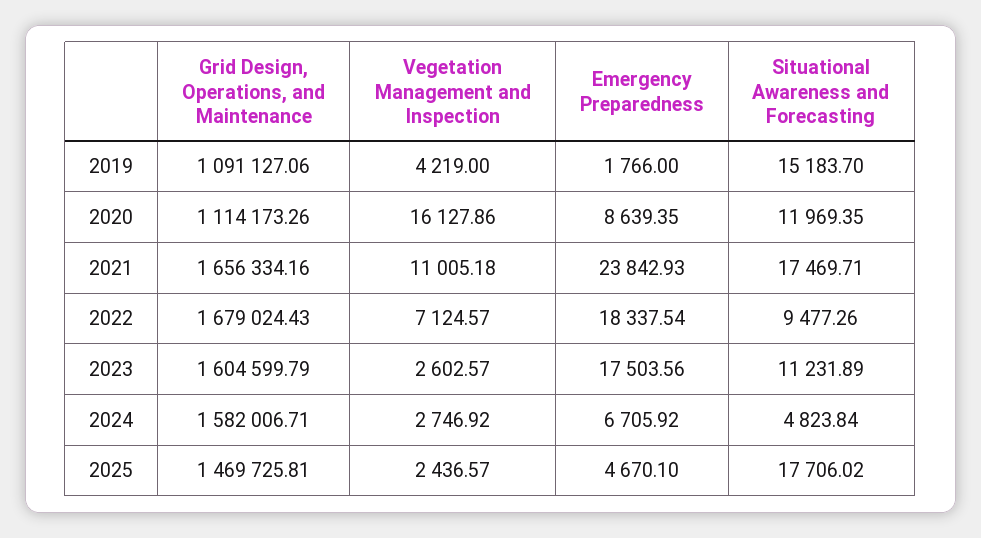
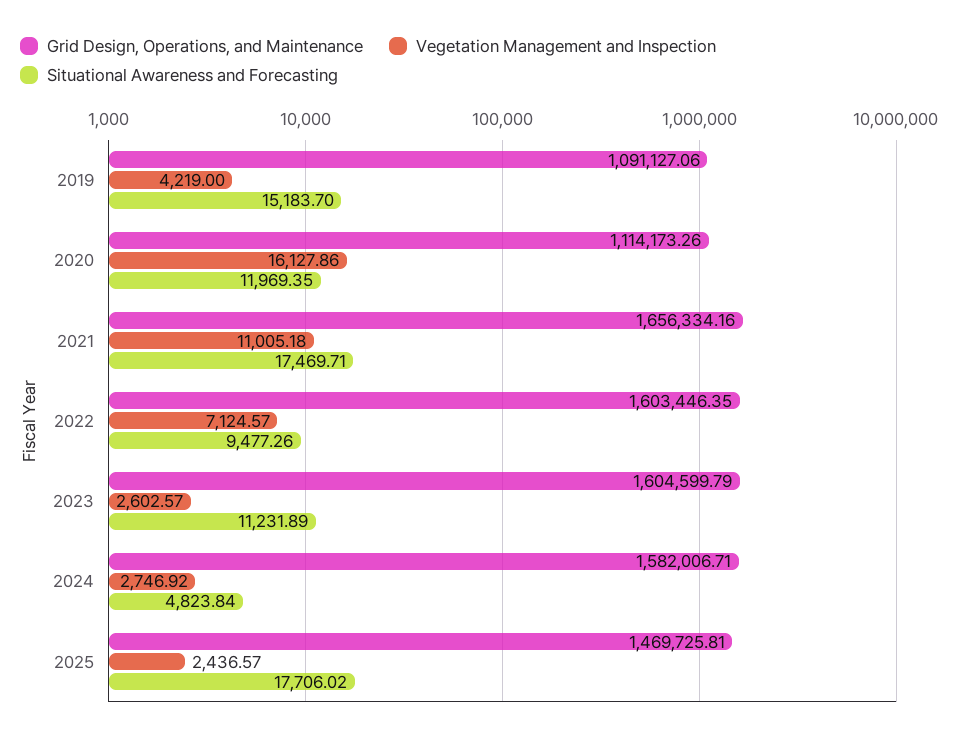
Emergency Preparedness, 2019: 1766 -> none
Emergency Preparedness, 2020: 8639.35 -> none
Emergency Preparedness, 2021: 23842.93 -> none
Grid Design, Operations, and Maintenance, 2022: 1679024.43 -> 1603446.35
Emergency Preparedness, 2022: 18337.54 -> none
Emergency Preparedness, 2023: 17503.56 -> none
Emergency Preparedness, 2024: 6705.92 -> none
Emergency Preparedness, 2025: 4670.1 -> none

